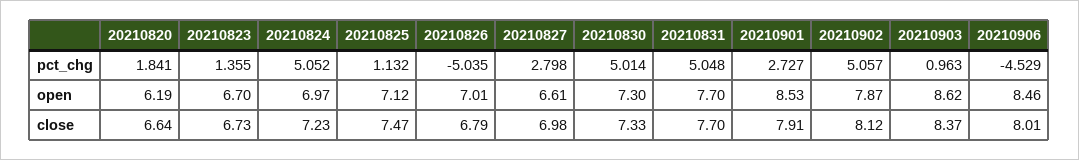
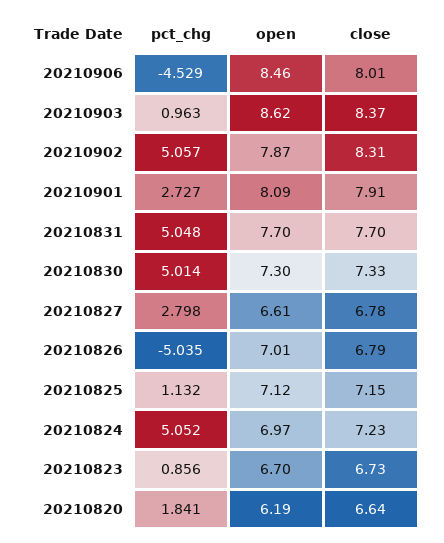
20210823, pct_chg: 1.355 -> 0.856
20210901, open: 8.53 -> 8.09
20210825, close: 7.47 -> 7.15
20210827, close: 6.98 -> 6.78
20210902, close: 8.12 -> 8.31

